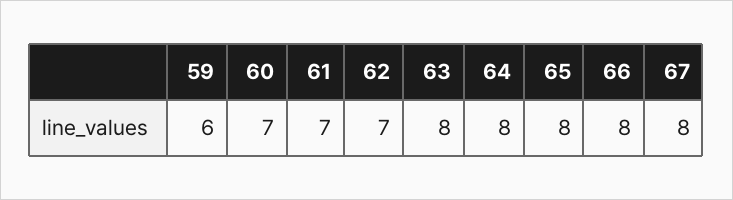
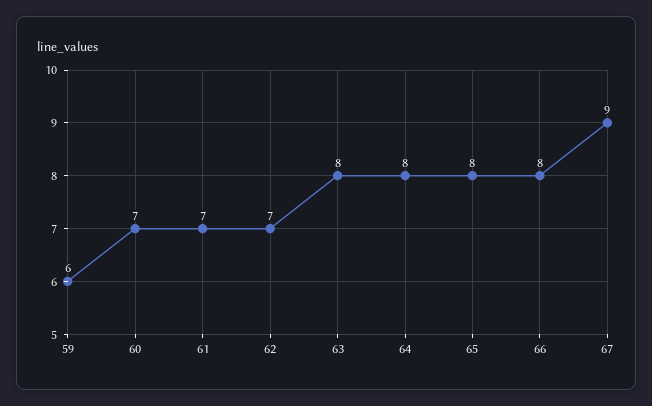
67: 8 -> 9

